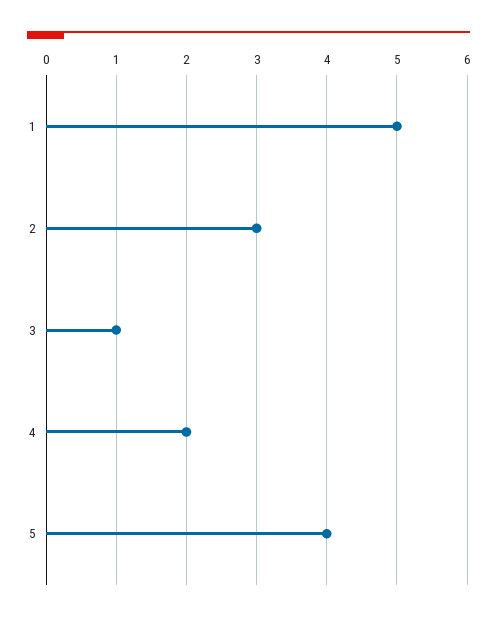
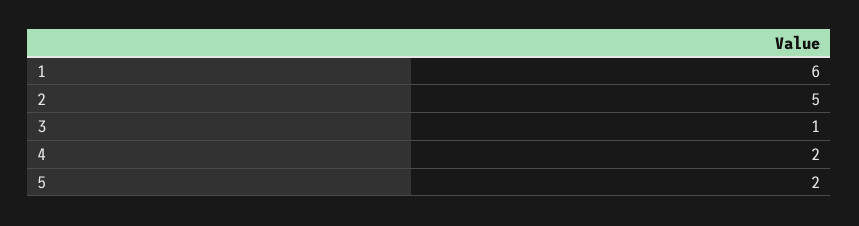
1: 5 -> 6
2: 3 -> 5
5: 4 -> 2

